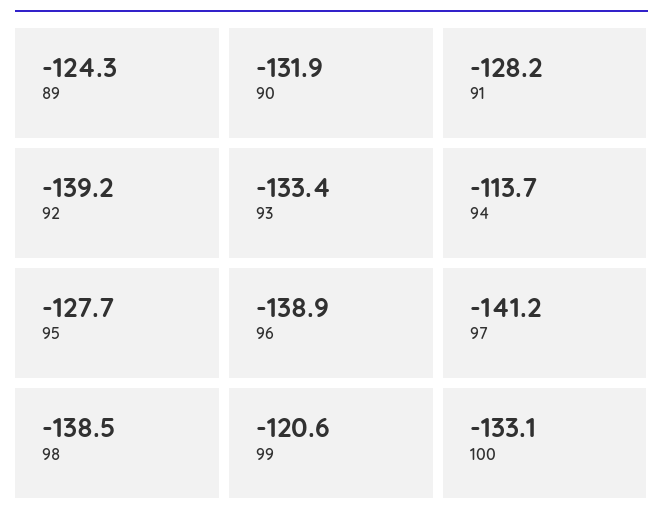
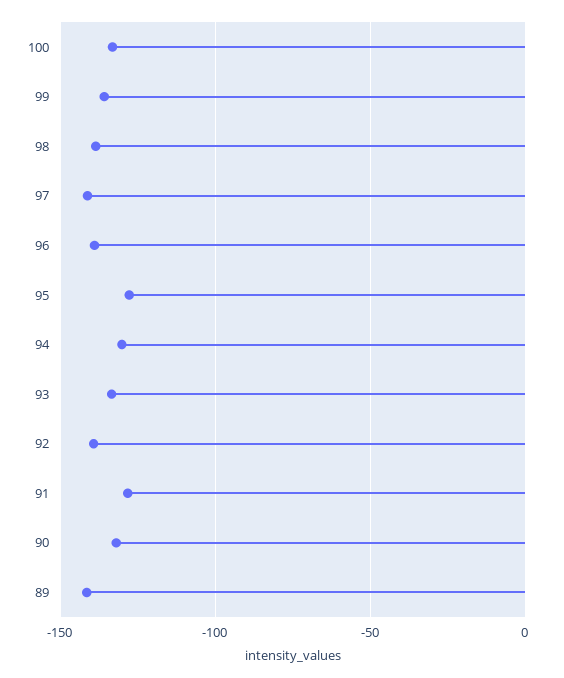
89: -124.3 -> -140
94: -113.7 -> -130
99: -120.6 -> -135

